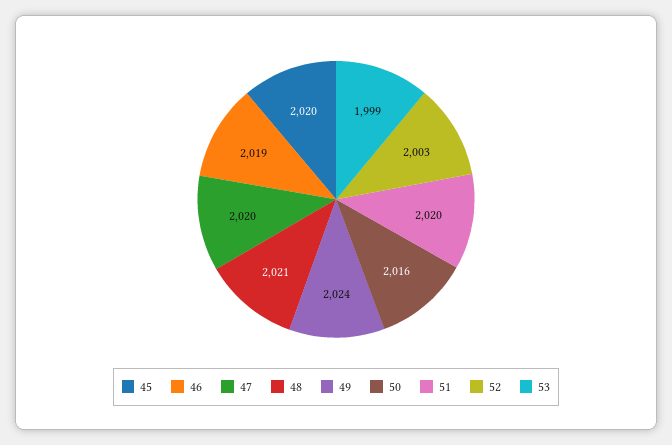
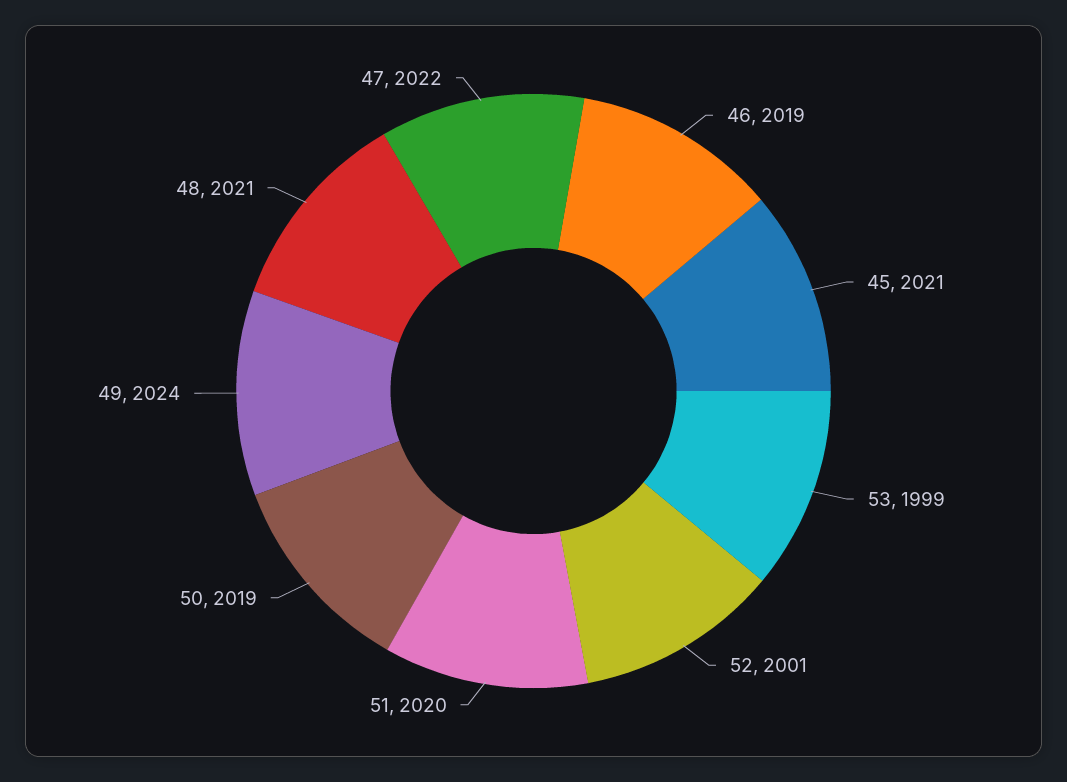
45: 2020 -> 2021
47: 2020 -> 2022
50: 2016 -> 2019
52: 2003 -> 2001

